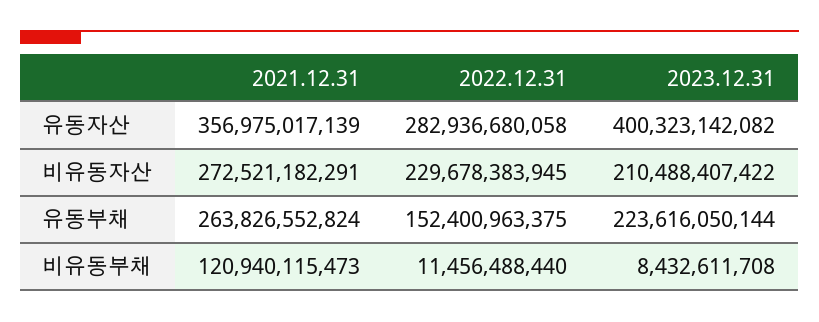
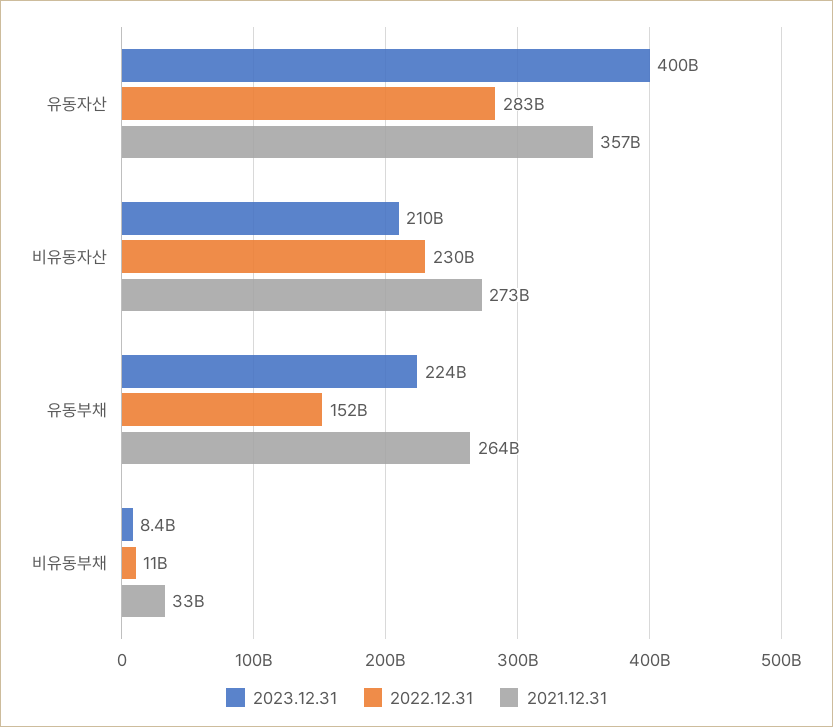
2021.12.31, 비유동부채: 120940115473 -> 33000000000

